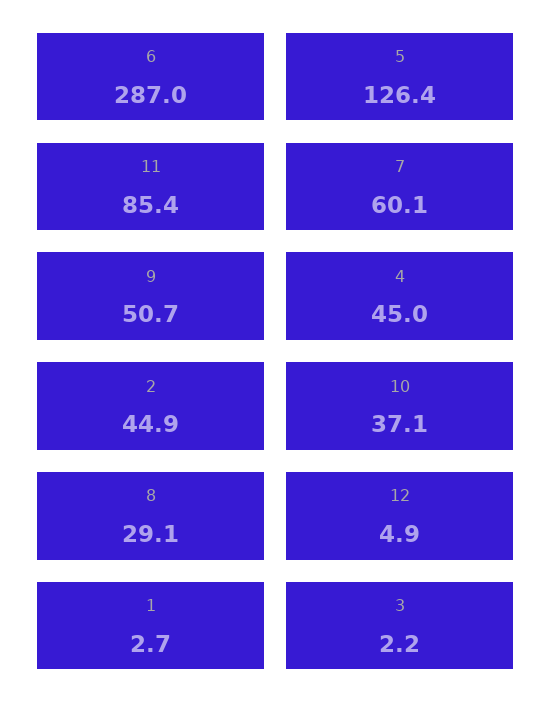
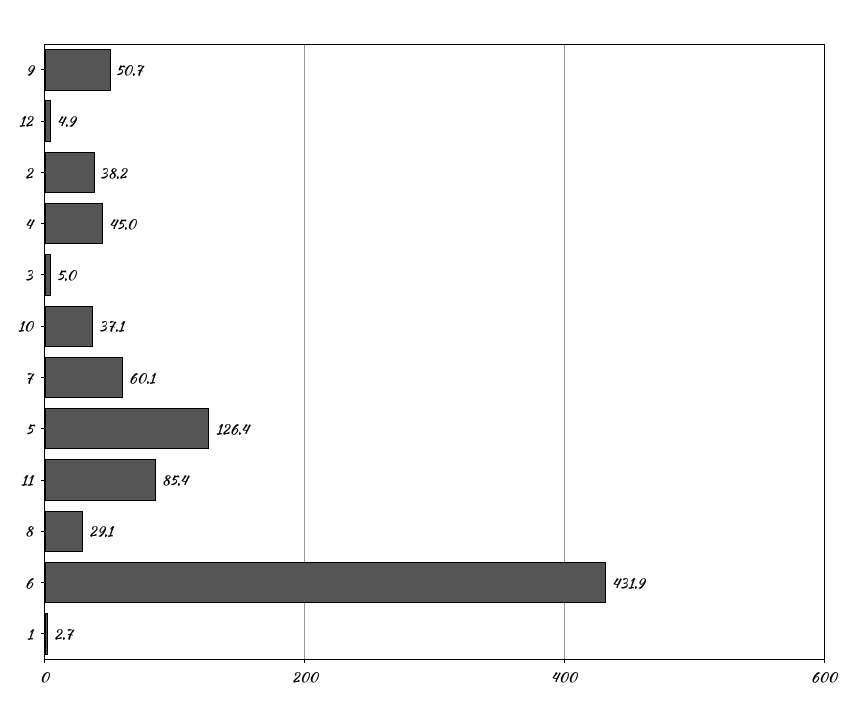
6: 287 -> 431.9
2: 44.9 -> 38.2
3: 2.2 -> 5

